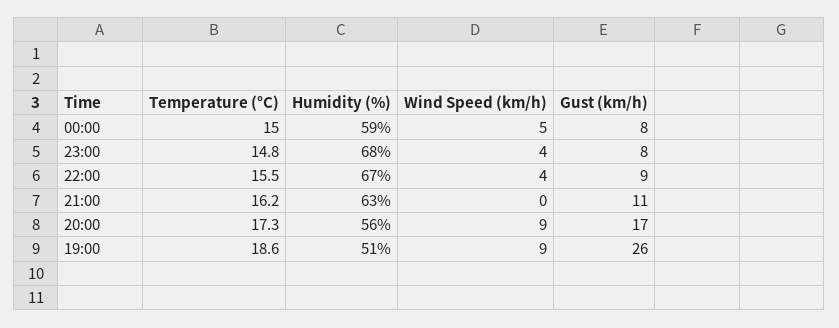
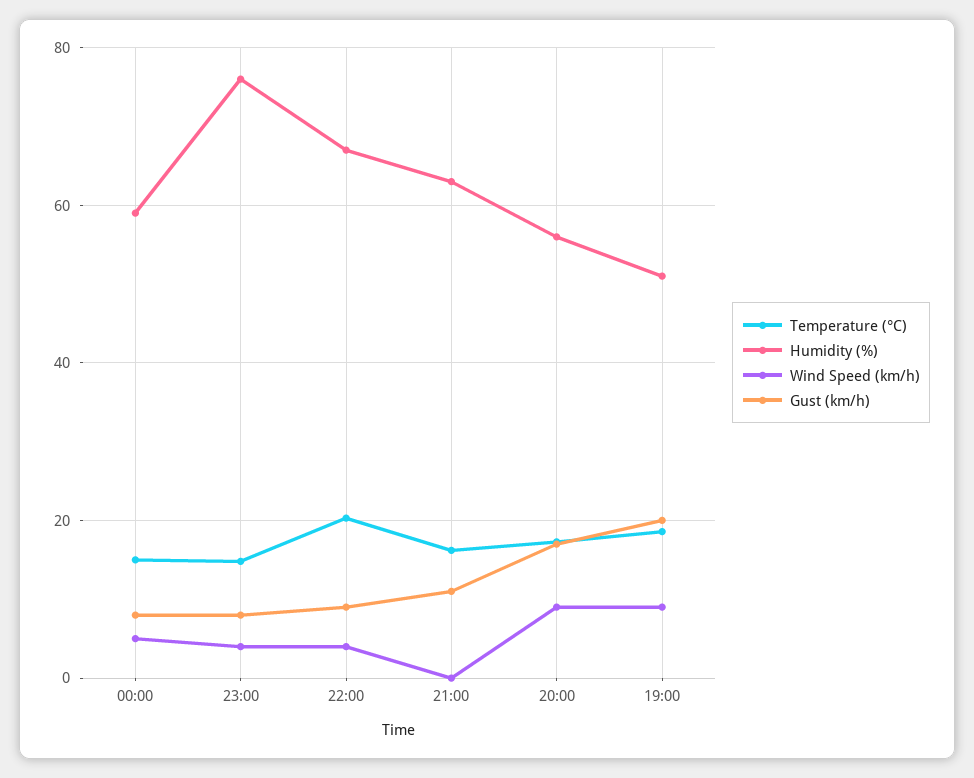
Humidity (%), 23:00: 68 -> 76
Temperature (°C), 22:00: 15.5 -> 20
Gust (km/h), 19:00: 26 -> 20

